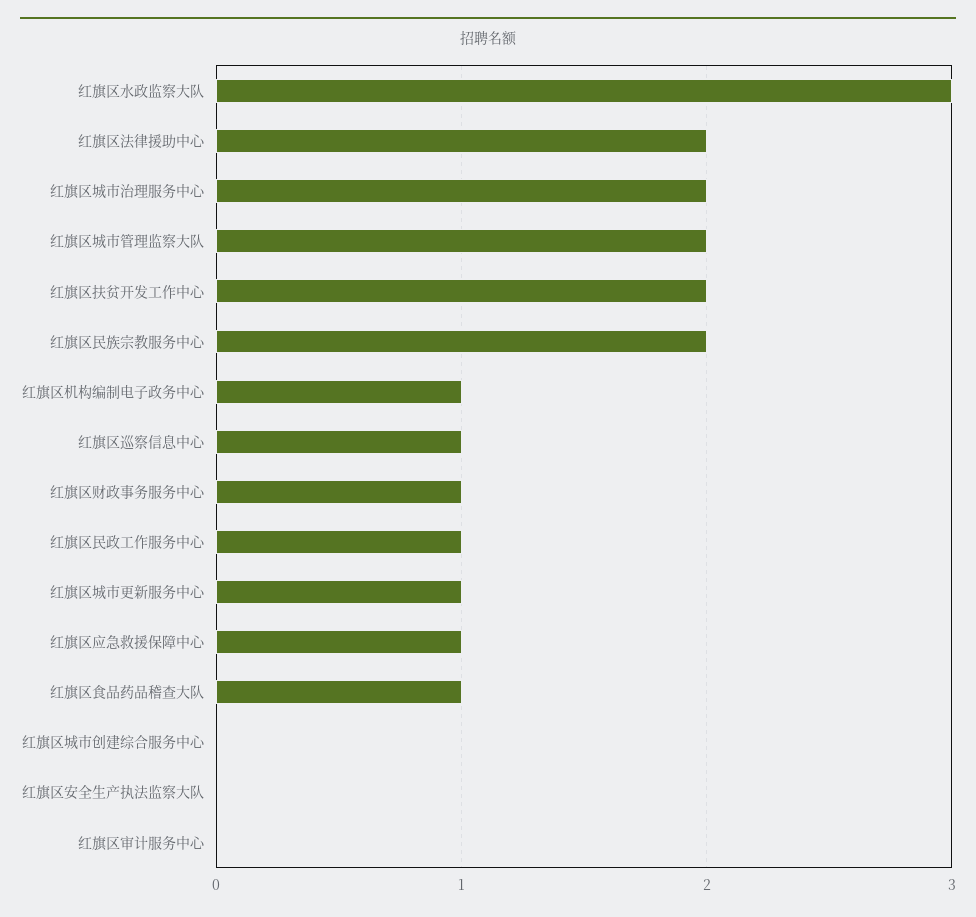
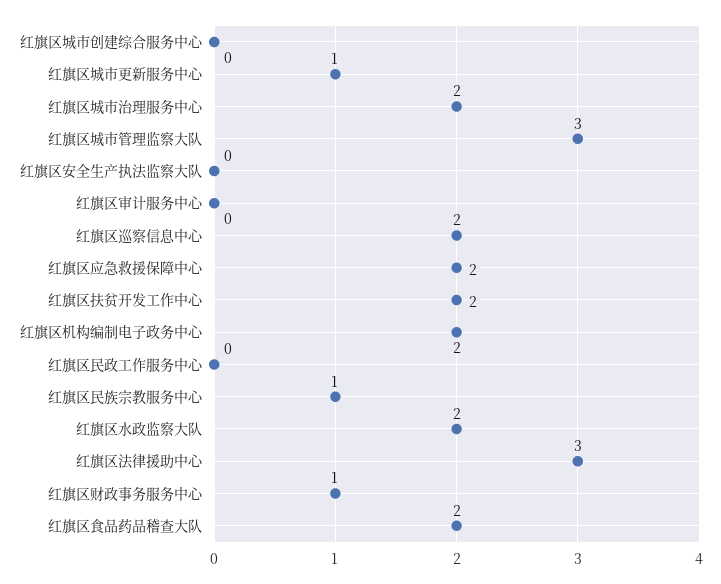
红旗区水政监察大队: 3 -> 2
红旗区法律援助中心: 2 -> 3
红旗区城市管理监察大队: 2 -> 3
红旗区民族宗教服务中心: 2 -> 1
红旗区机构编制电子政务中心: 1 -> 2
红旗区巡察信息中心: 1 -> 2
红旗区民政工作服务中心: 1 -> 0
红旗区应急救援保障中心: 1 -> 2
红旗区食品药品稽查大队: 1 -> 2

